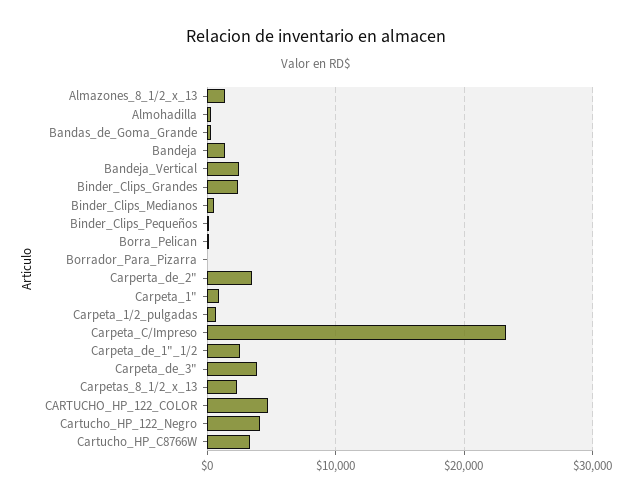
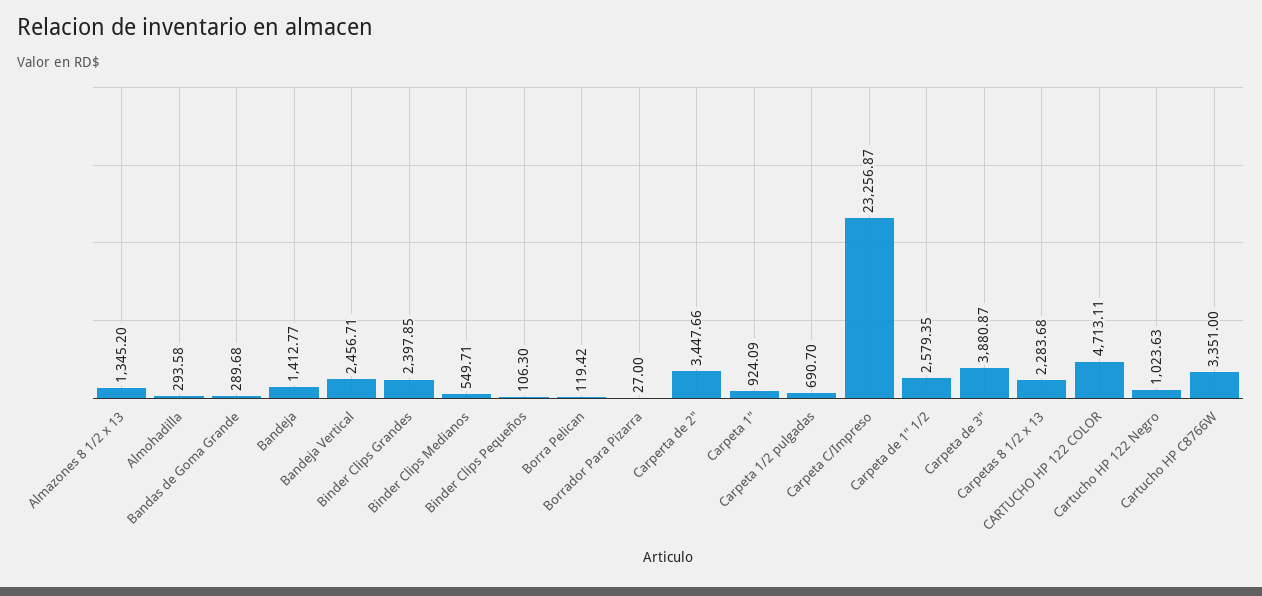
Cartucho_HP_122_Negro: 4000 -> 1023.63

